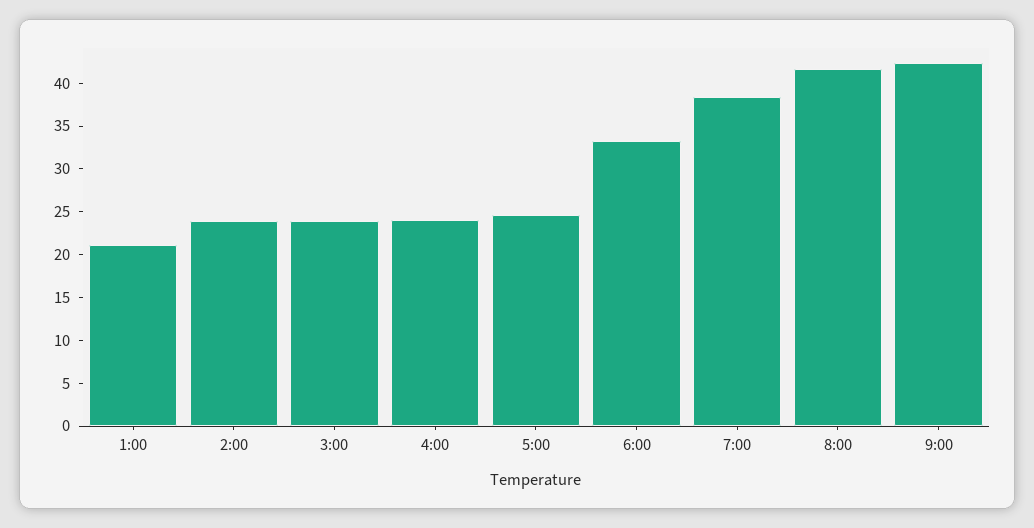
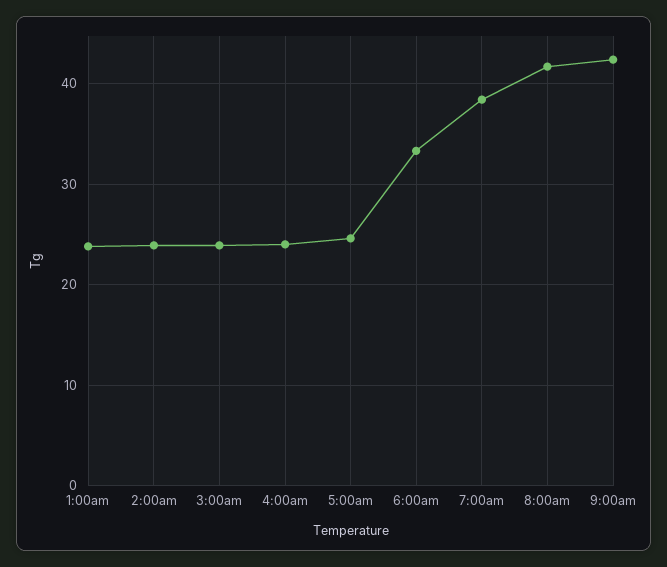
1:00: 21 -> 24

